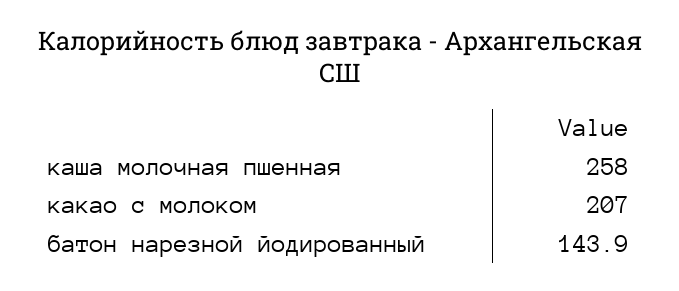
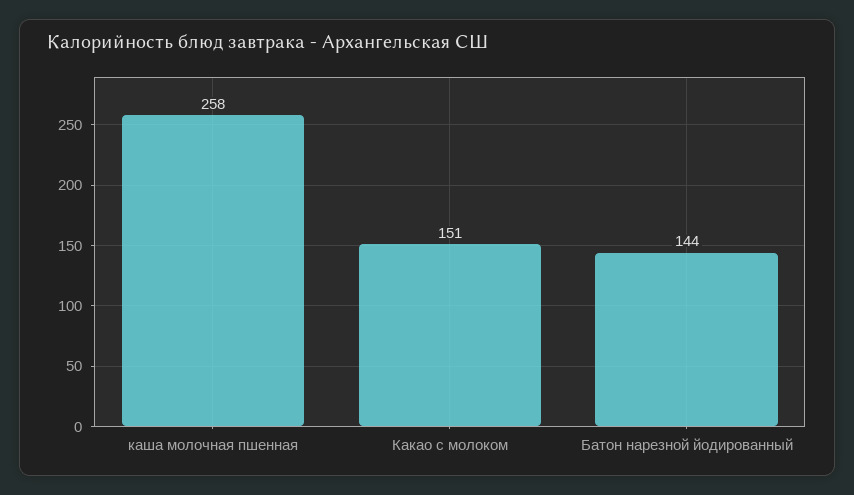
какао с молоком: 207 -> 151

